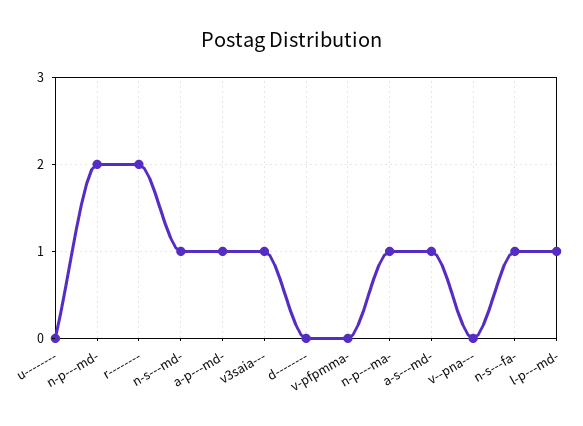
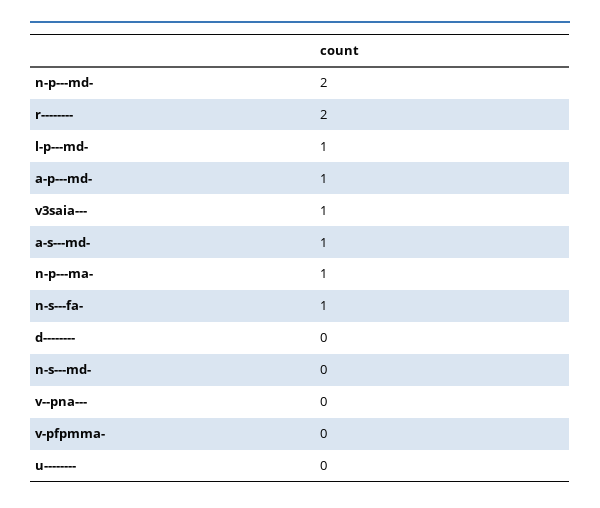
n-s---md-: 1 -> 0

